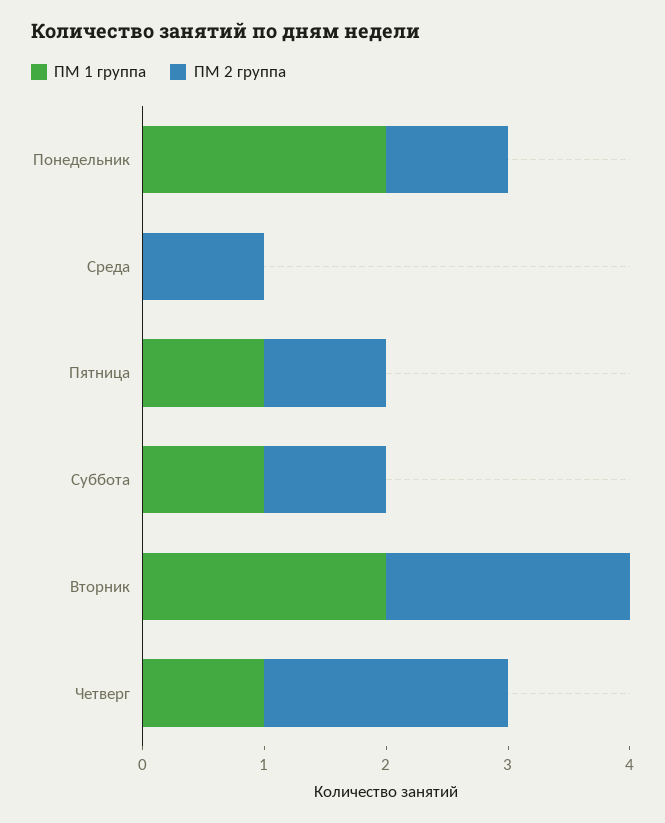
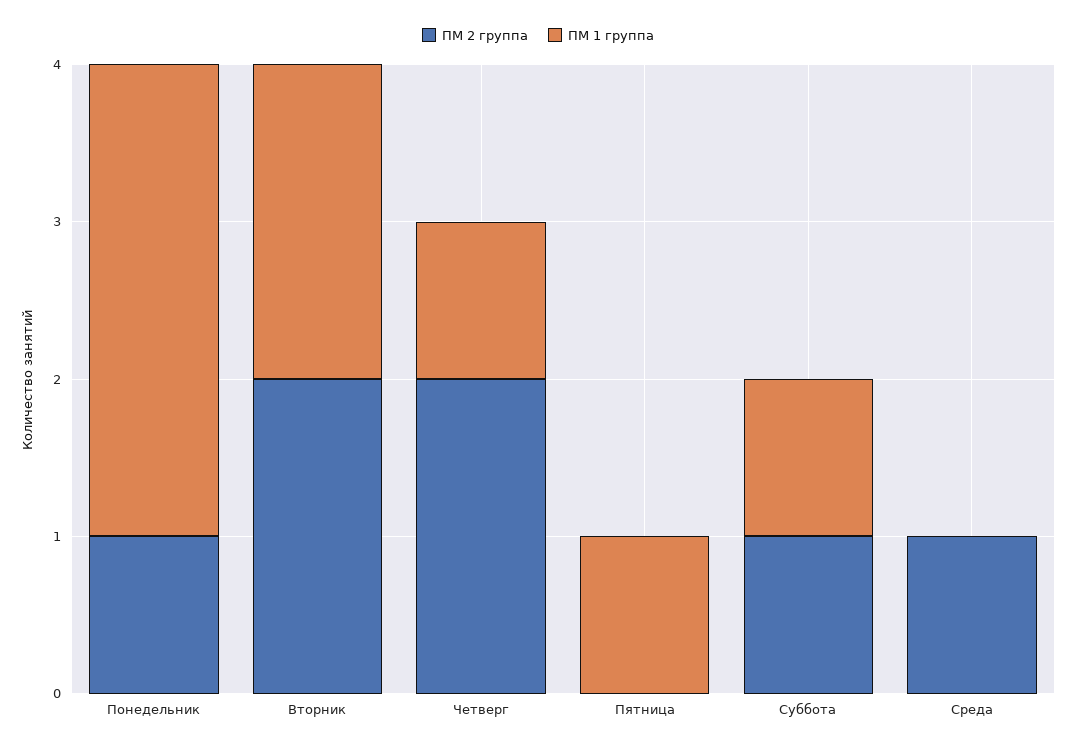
ПМ 1 группа, Понедельник: 2 -> 3
ПМ 2 группа, Пятница: 1 -> 0

